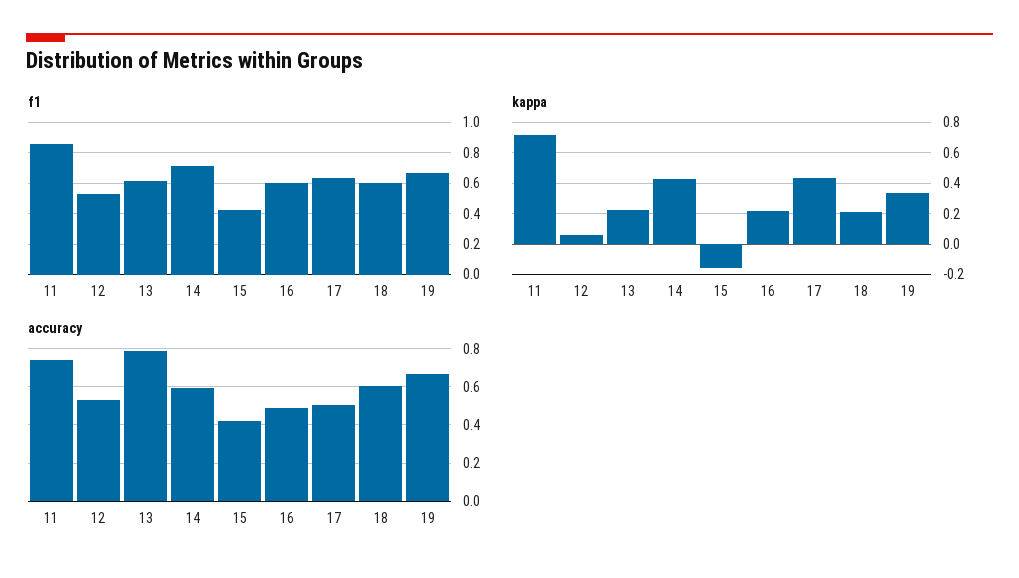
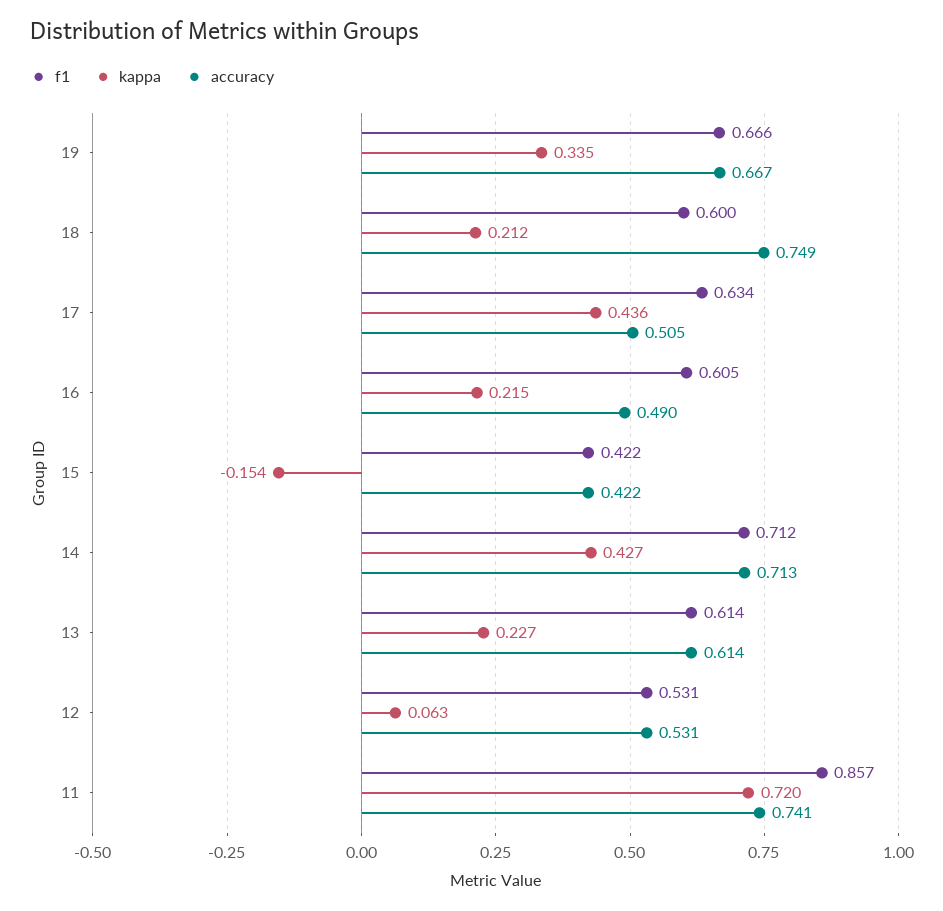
accuracy, 13: 0.8 -> 0.614
accuracy, 14: 0.6 -> 0.713
accuracy, 18: 0.6 -> 0.749

